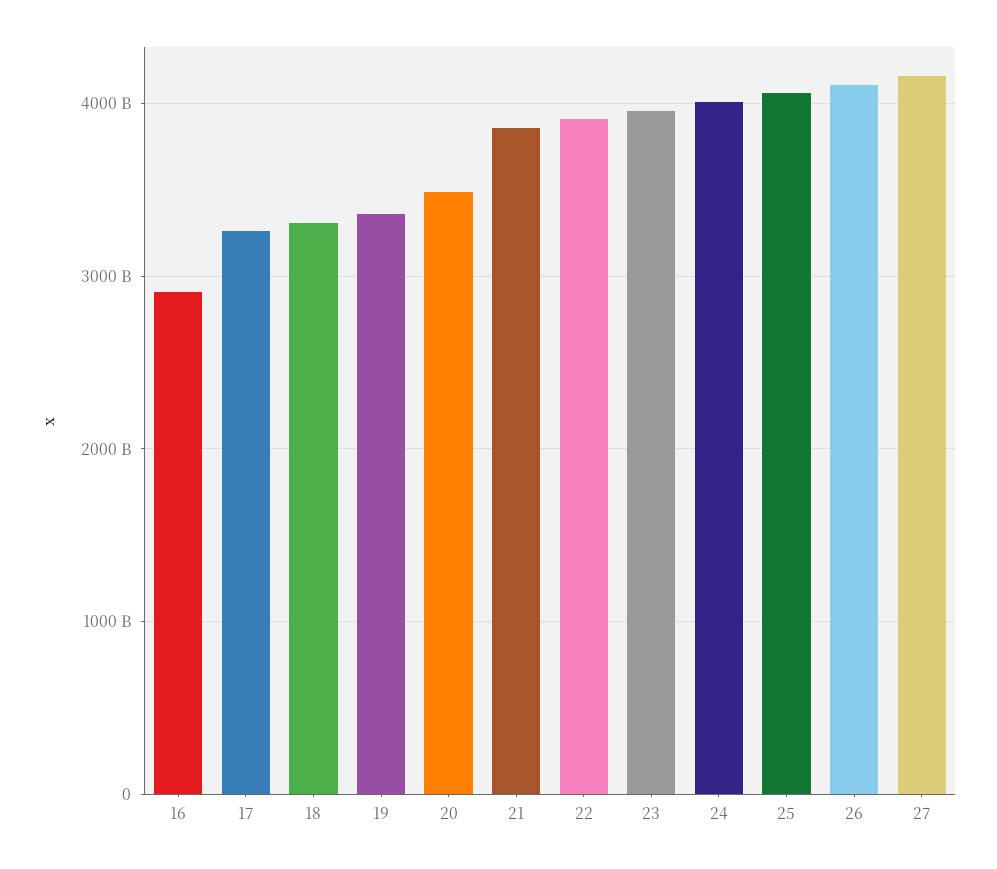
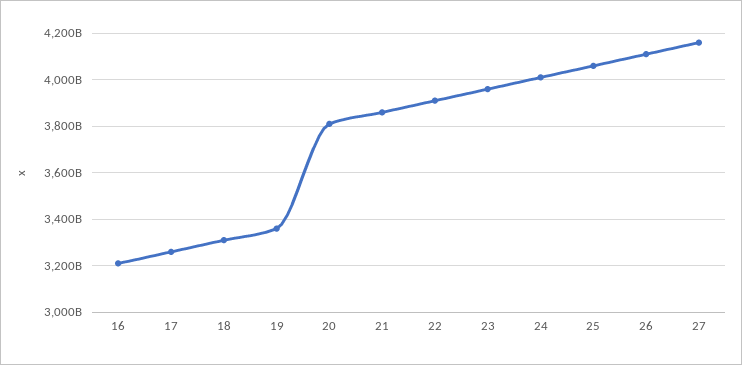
16: 2900000000000 -> 3200000000000
20: 3500000000000 -> 3800000000000

